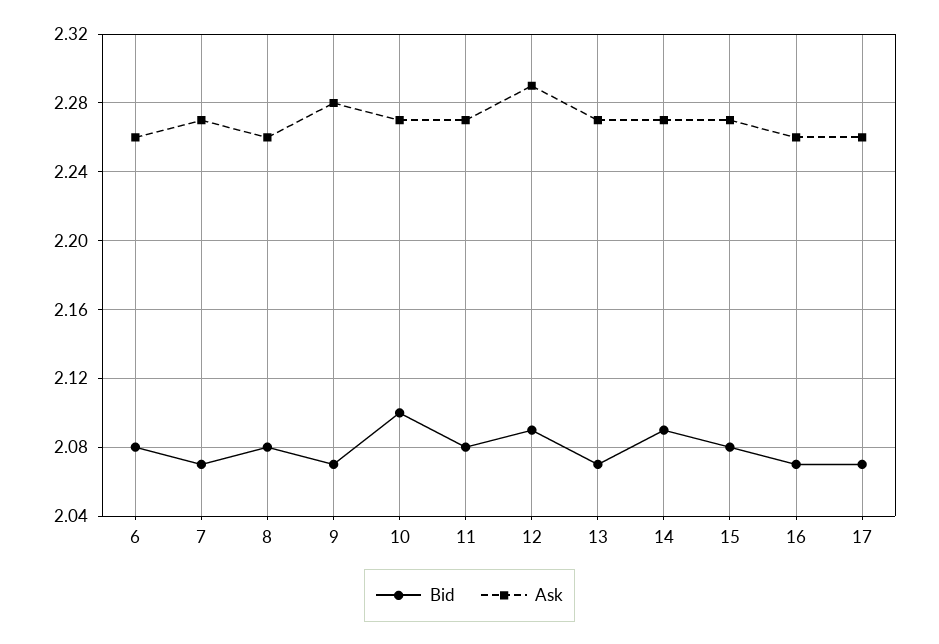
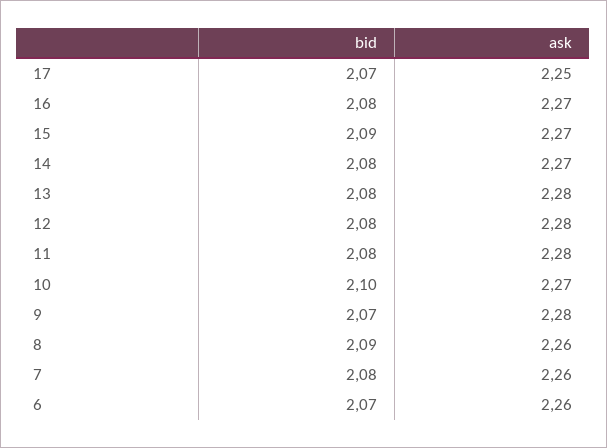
Bid, 6: 2.08 -> 2.07
Bid, 7: 2.07 -> 2.08
Ask, 7: 2.27 -> 2.26
Bid, 8: 2.08 -> 2.09
Ask, 11: 2.27 -> 2.28
Bid, 12: 2.09 -> 2.08
Ask, 12: 2.29 -> 2.28
Bid, 13: 2.07 -> 2.08
Ask, 13: 2.27 -> 2.28
Bid, 14: 2.09 -> 2.08
Bid, 15: 2.08 -> 2.09
Bid, 16: 2.07 -> 2.08
Ask, 16: 2.26 -> 2.27
Ask, 17: 2.26 -> 2.25

